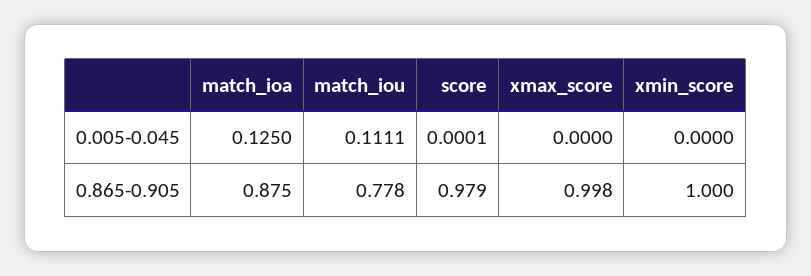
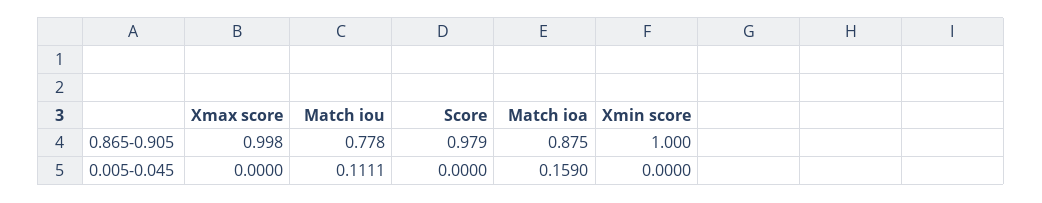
match_ioa, 0.005-0.045: 0.125 -> 0.159
score, 0.005-0.045: 0.0001 -> 0

